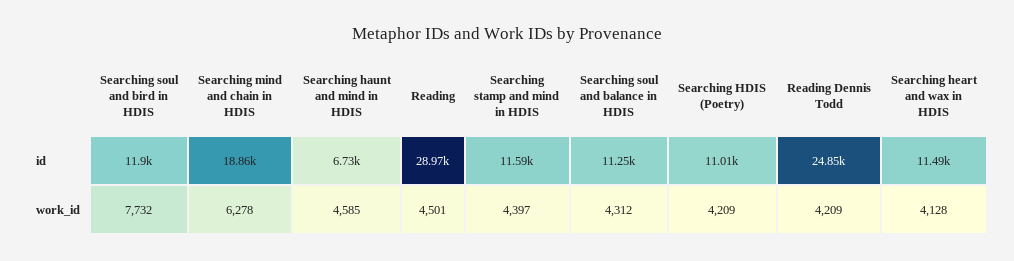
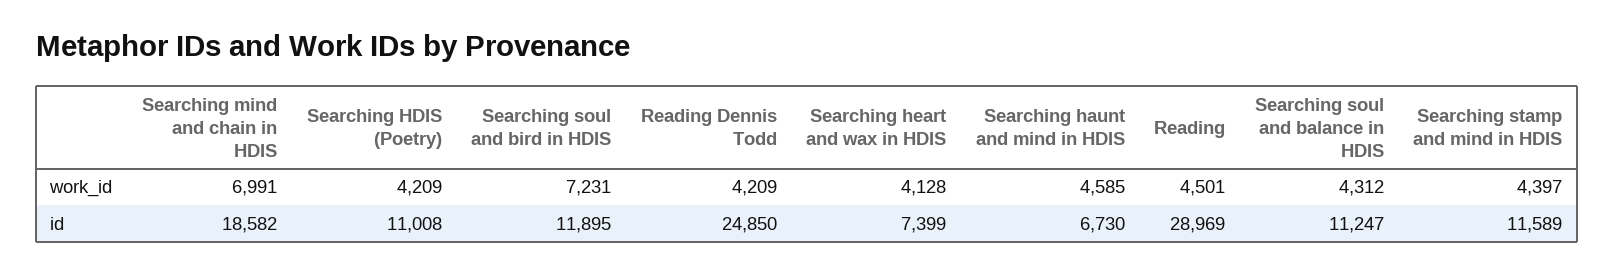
Searching mind and chain in HDIS, id: 18860 -> 18582
Searching heart and wax in HDIS, id: 11490 -> 7399
Searching soul and bird in HDIS, work_id: 7732 -> 7231
Searching mind and chain in HDIS, work_id: 6278 -> 6991

